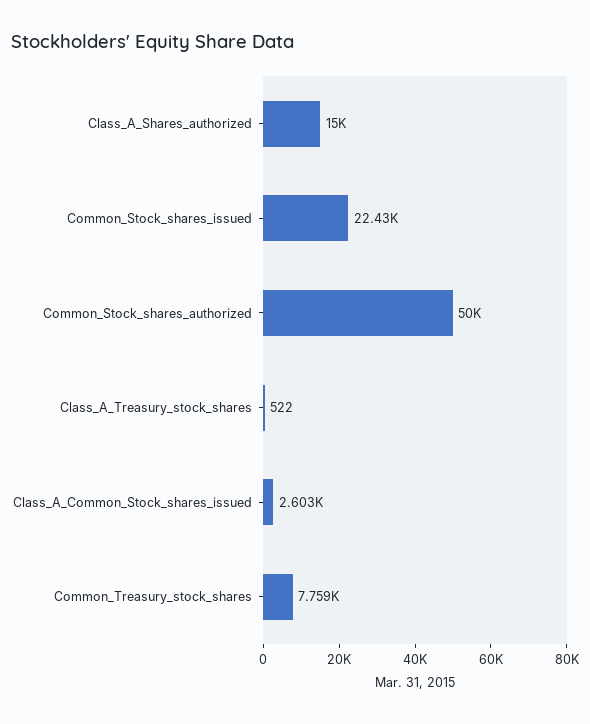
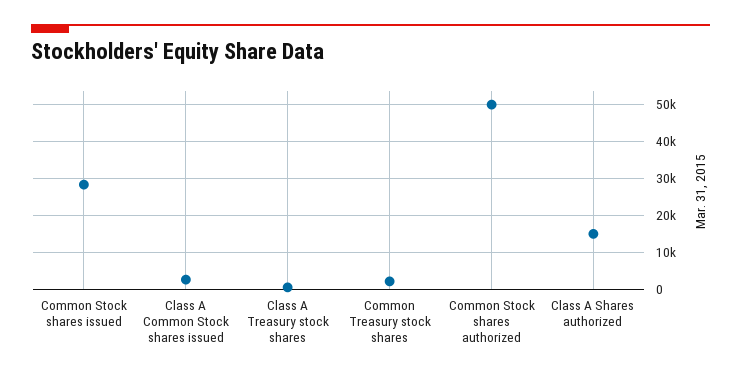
Common_Stock_shares_issued: 22430 -> 28000
Common_Treasury_stock_shares: 7759 -> 2000

